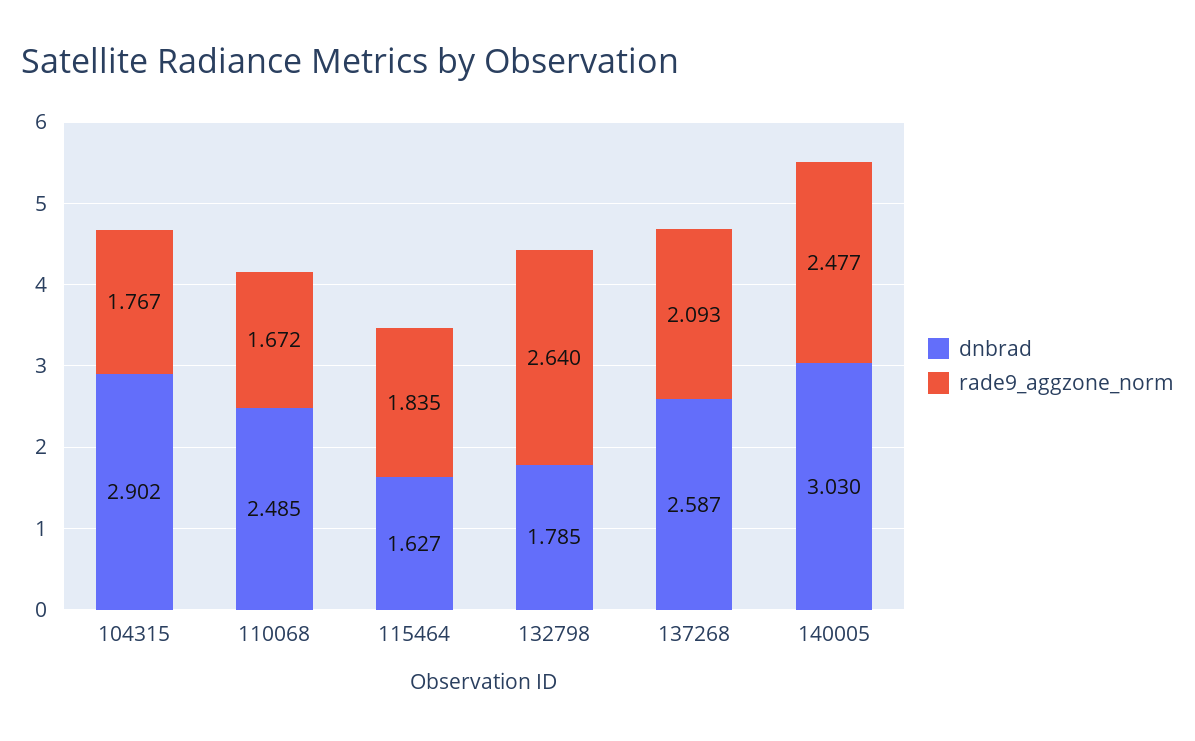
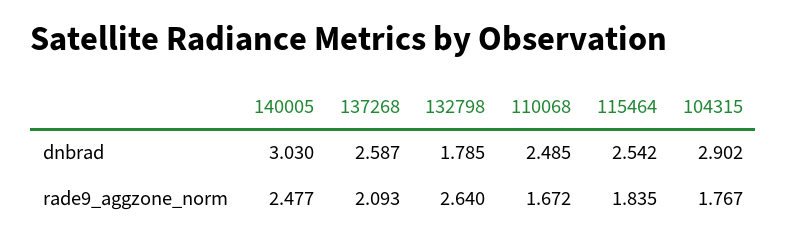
dnbrad, 115464: 1.627 -> 2.542

